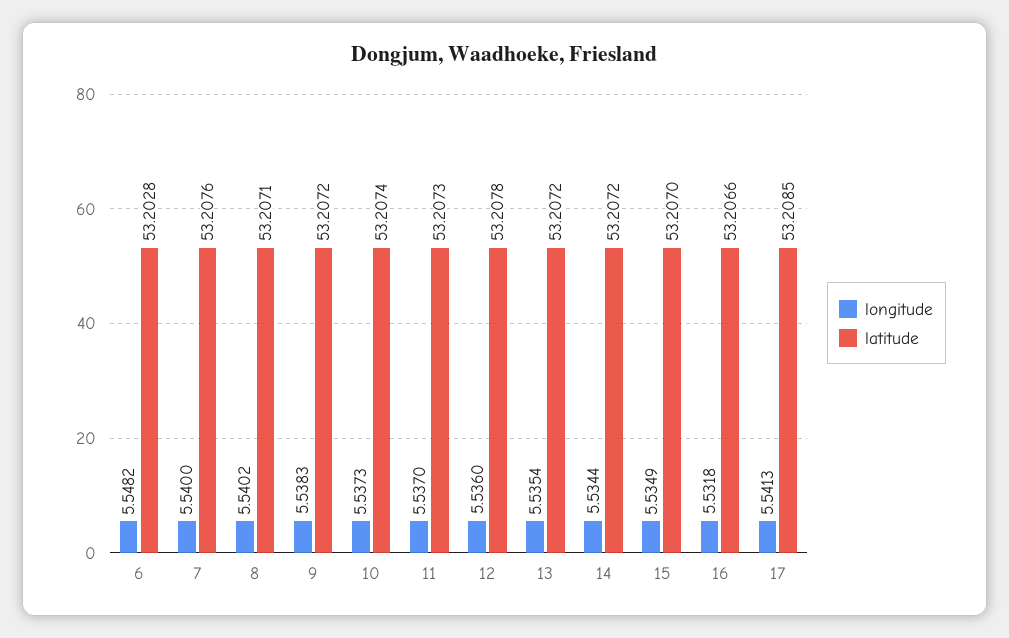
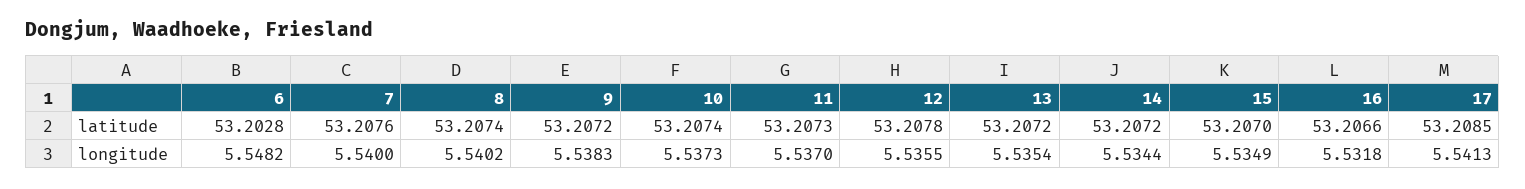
latitude, 8: 53.2071 -> 53.2074
longitude, 12: 5.536 -> 5.5355

